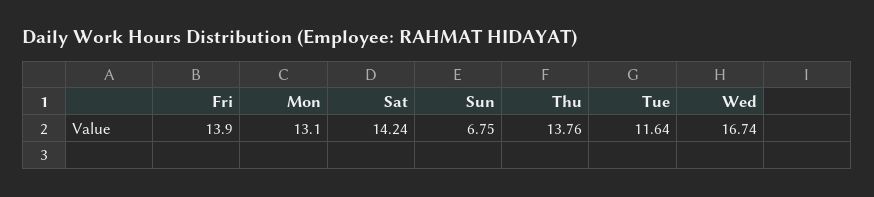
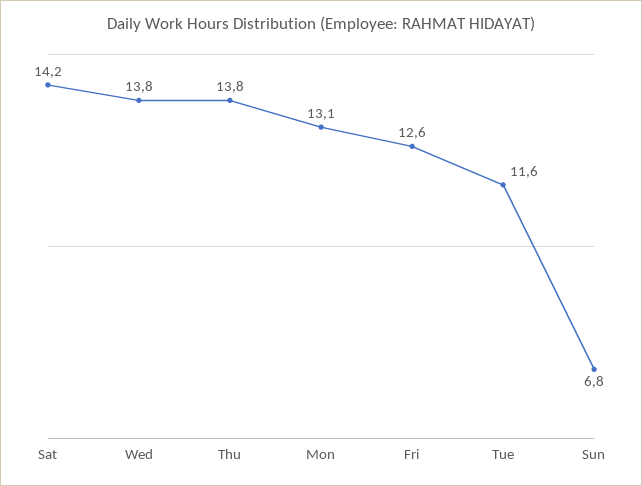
Fri: 13.9 -> 12.6
Wed: 16.74 -> 13.8

